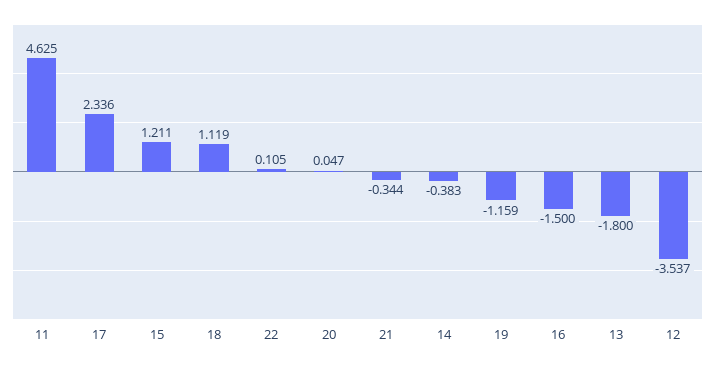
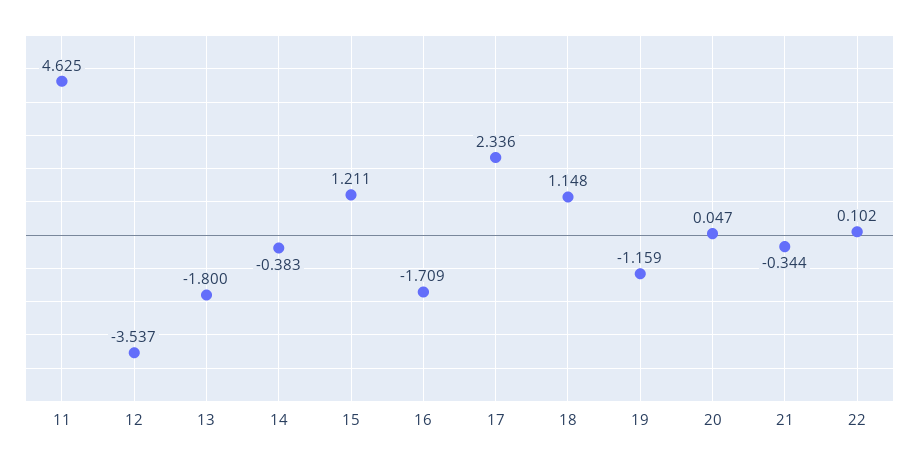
18: 1.119 -> 1.148
22: 0.105 -> 0.102
16: -1.5 -> -1.709

